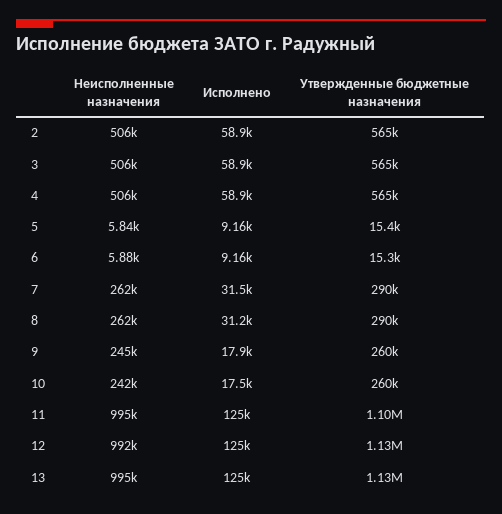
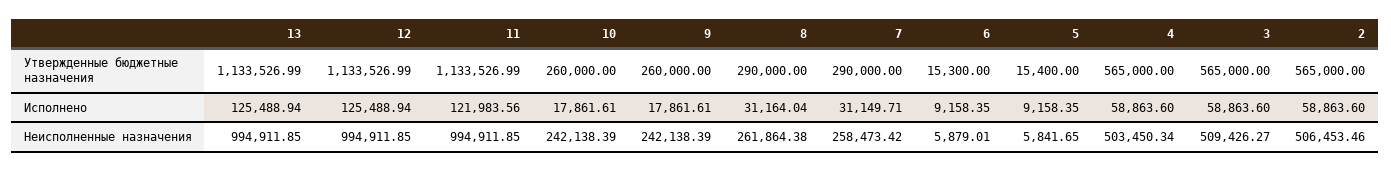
Неисполненные назначения, 3: 506000 -> 509426.27
Неисполненные назначения, 4: 506000 -> 503450.34
Неисполненные назначения, 7: 262000 -> 258473.42
Исполнено, 7: 31500 -> 31149.71
Неисполненные назначения, 9: 245000 -> 242138.39
Исполнено, 10: 17500 -> 17861.61
Исполнено, 11: 125000 -> 121983.56
Утвержденные бюджетные назначения, 11: 1100000 -> 1133526.99
Неисполненные назначения, 12: 992000 -> 994911.85

